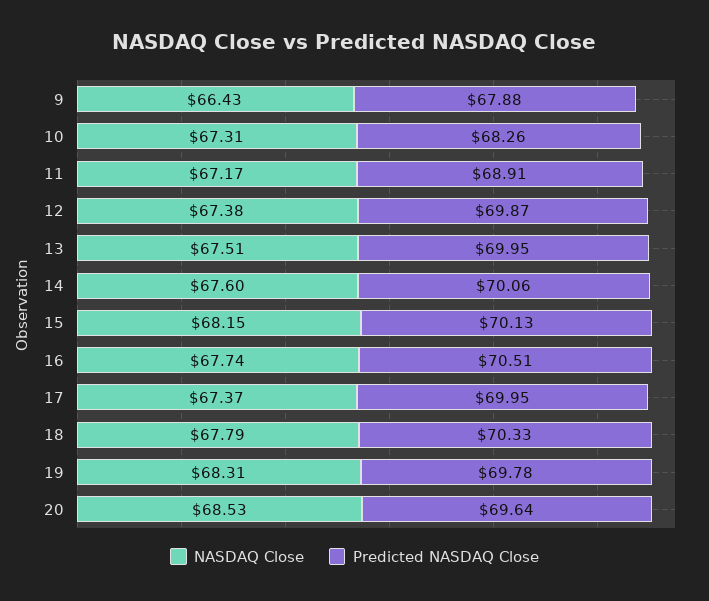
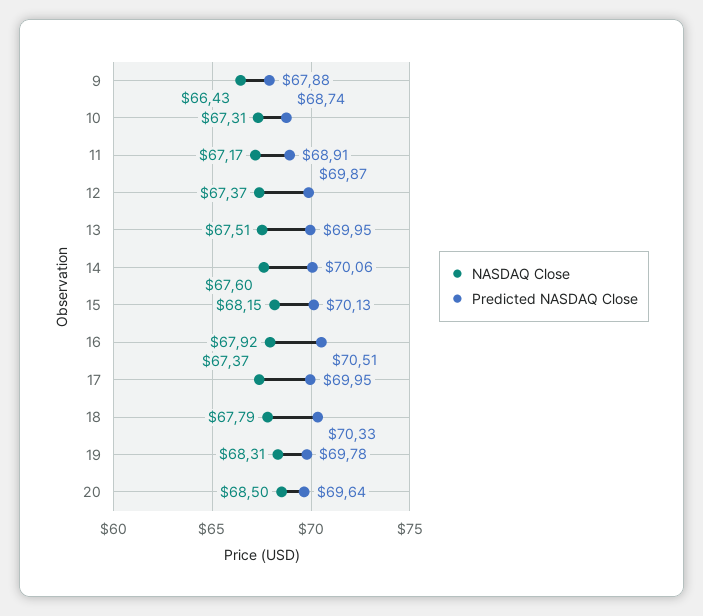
Predicted NASDAQ Close, 10: 68.26 -> 68.74
NASDAQ Close, 12: 67.38 -> 67.37
NASDAQ Close, 16: 67.74 -> 67.92
NASDAQ Close, 20: 68.53 -> 68.5

